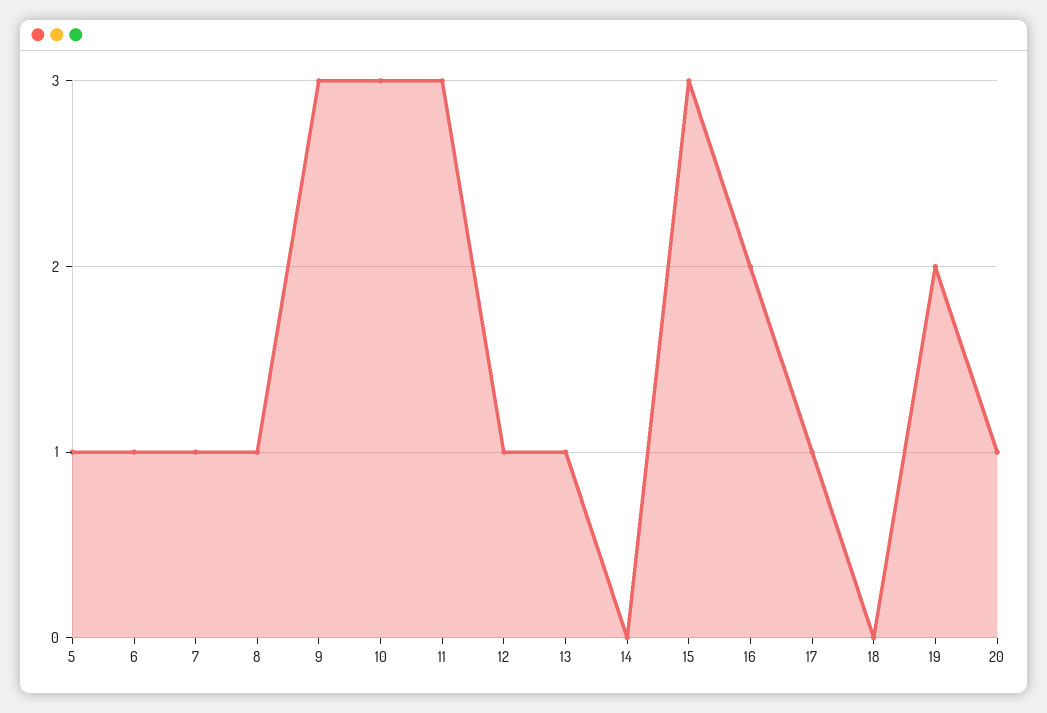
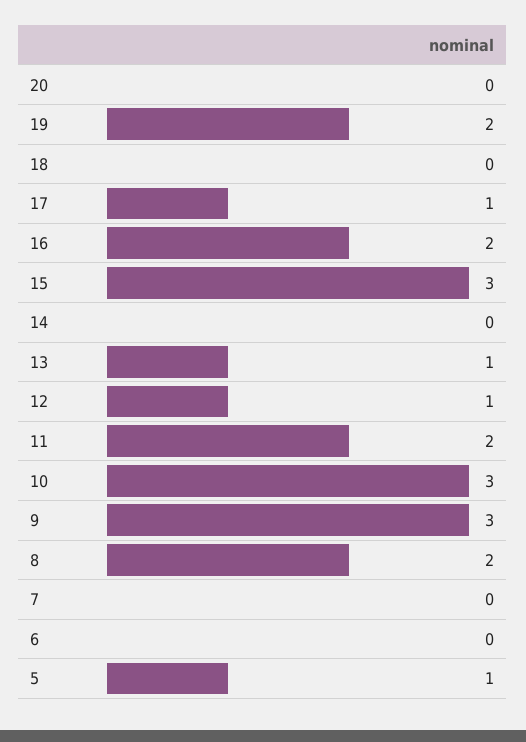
6: 1 -> 0
7: 1 -> 0
8: 1 -> 2
11: 3 -> 2
20: 1 -> 0

